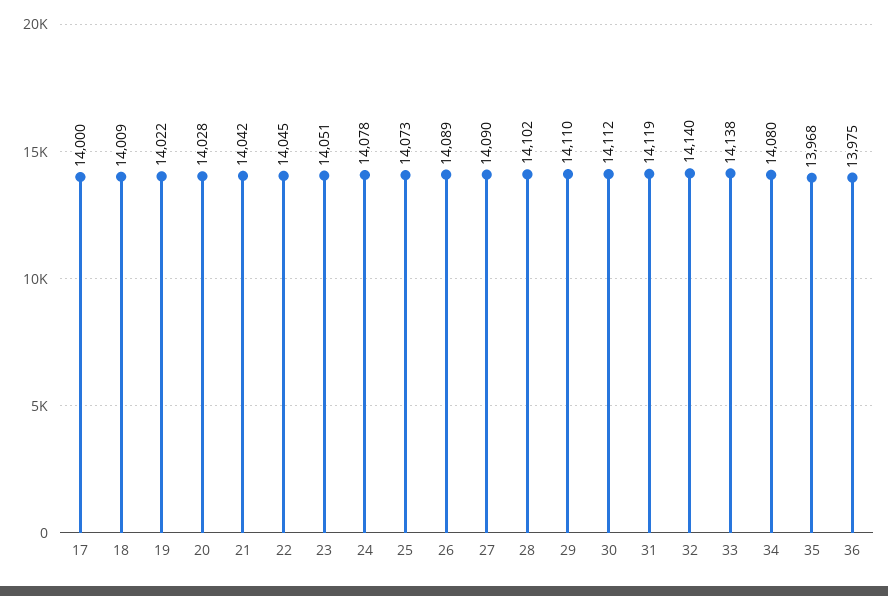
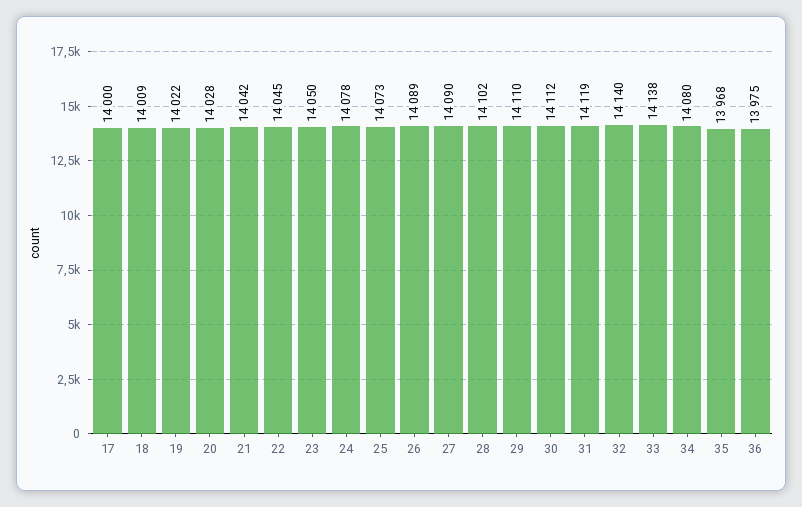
23: 14051 -> 14050

